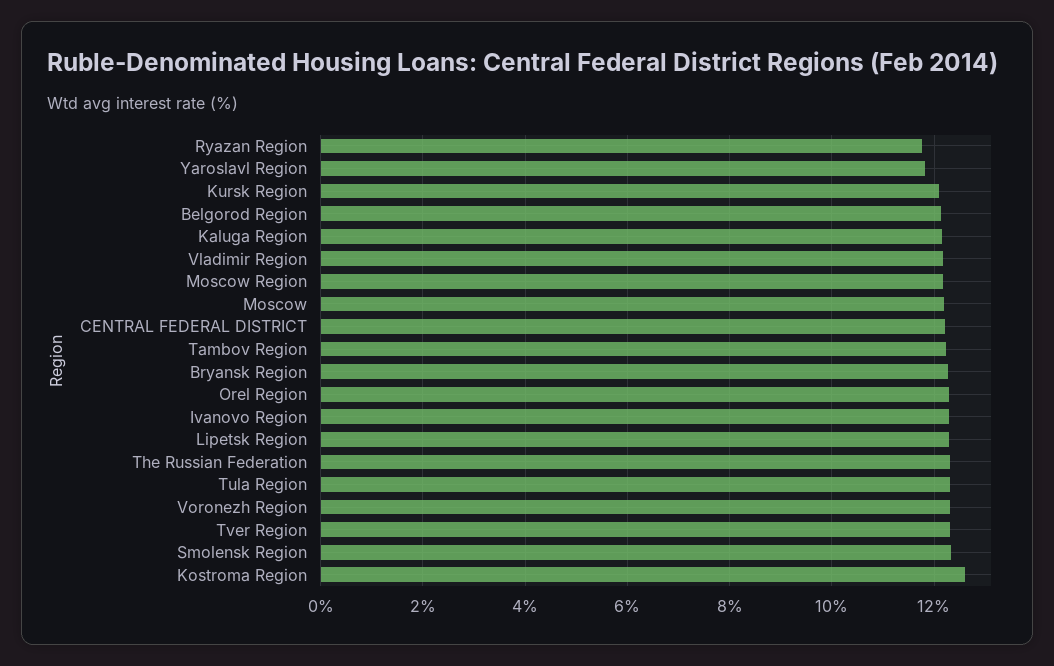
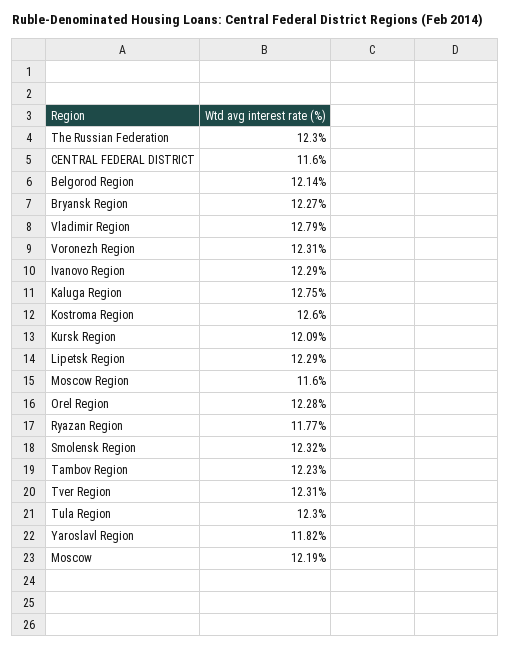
Kaluga Region: 12.2 -> 12.75
Vladimir Region: 12.2 -> 12.79
Moscow Region: 12.2 -> 11.6
CENTRAL FEDERAL DISTRICT: 12.2 -> 11.6

